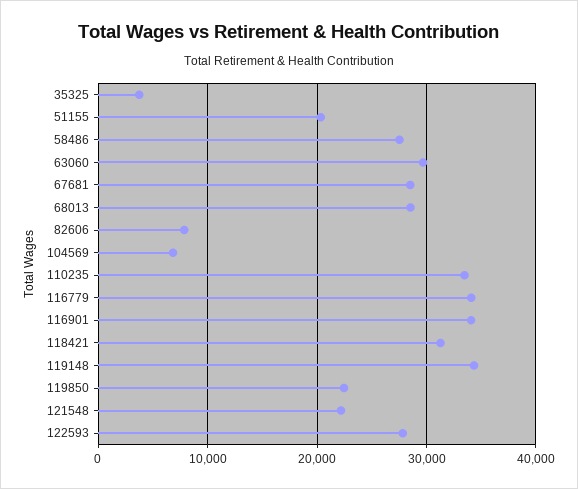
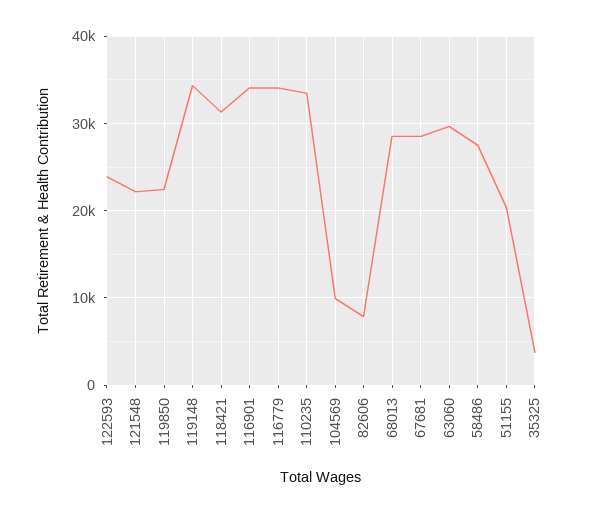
104569: 7000 -> 10000
122593: 28000 -> 24000

